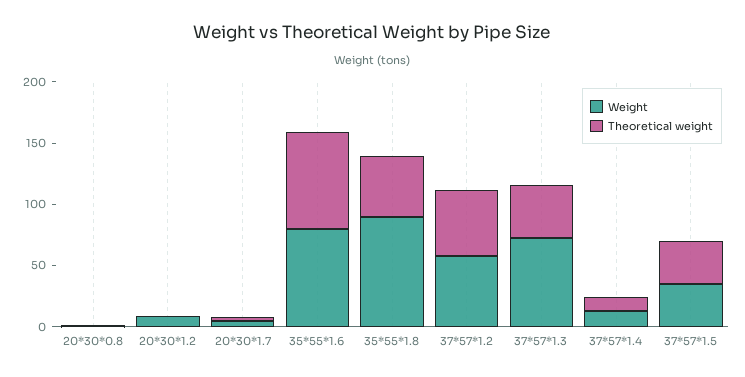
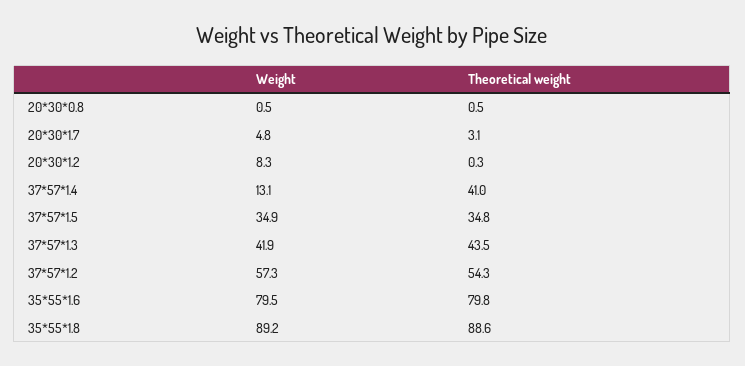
Theoretical weight, 35*55*1.8: 50 -> 88.6
Weight, 37*57*1.3: 70 -> 41.9
Theoretical weight, 37*57*1.4: 10 -> 41

